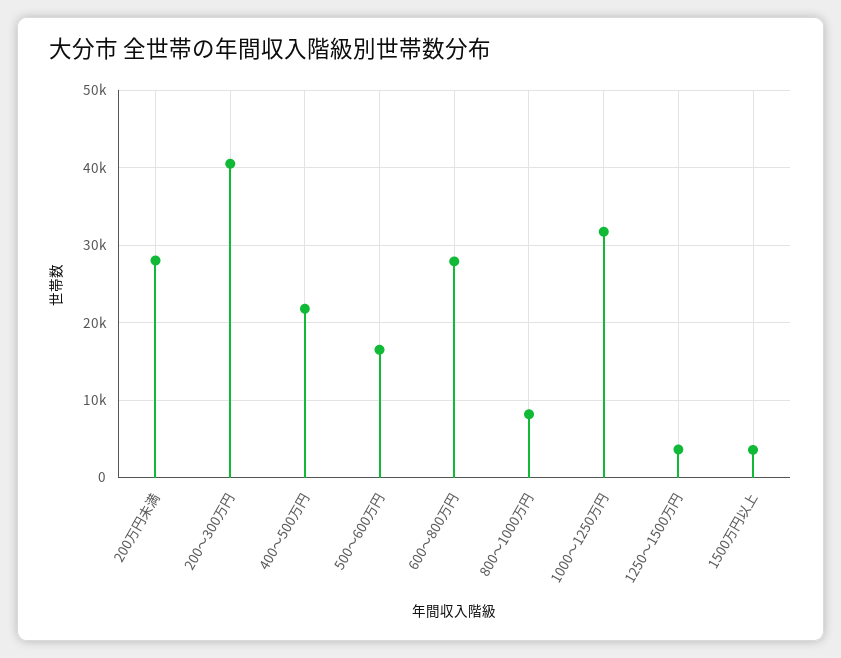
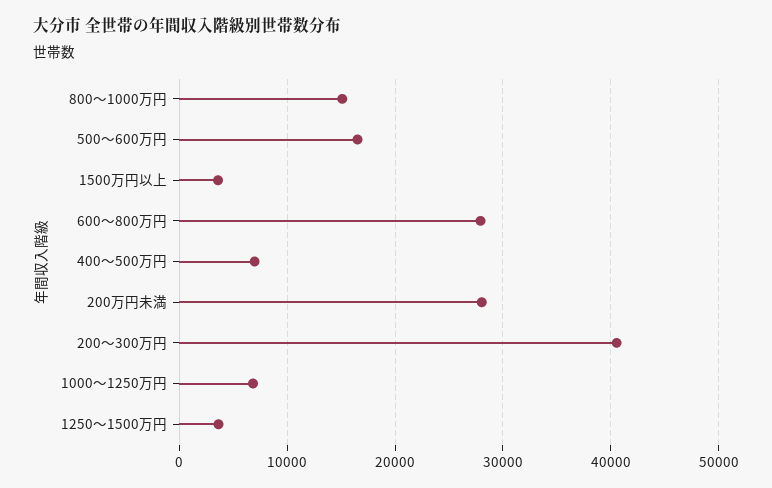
400～500万円: 22000 -> 7000
800～1000万円: 8000 -> 15000
1000～1250万円: 32000 -> 7000

